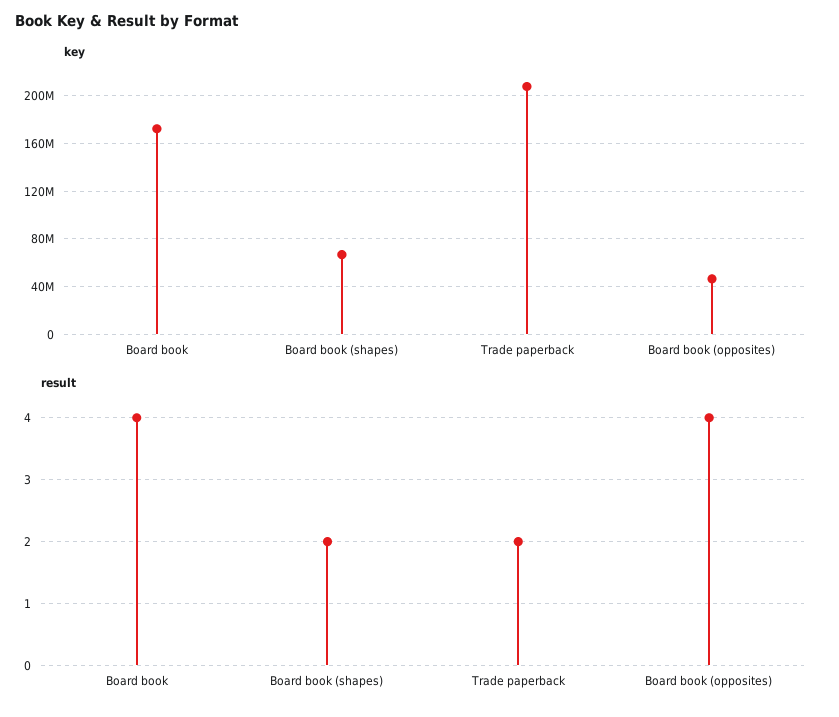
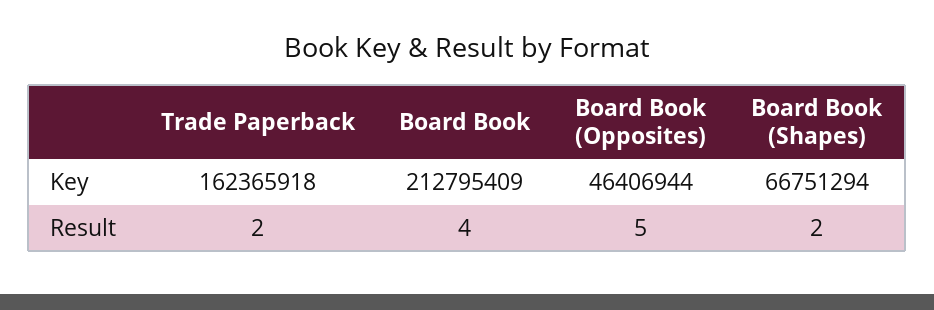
key, Board book: 170000000 -> 212795409
key, Trade paperback: 210000000 -> 162365918
result, Board book (opposites): 4 -> 5

